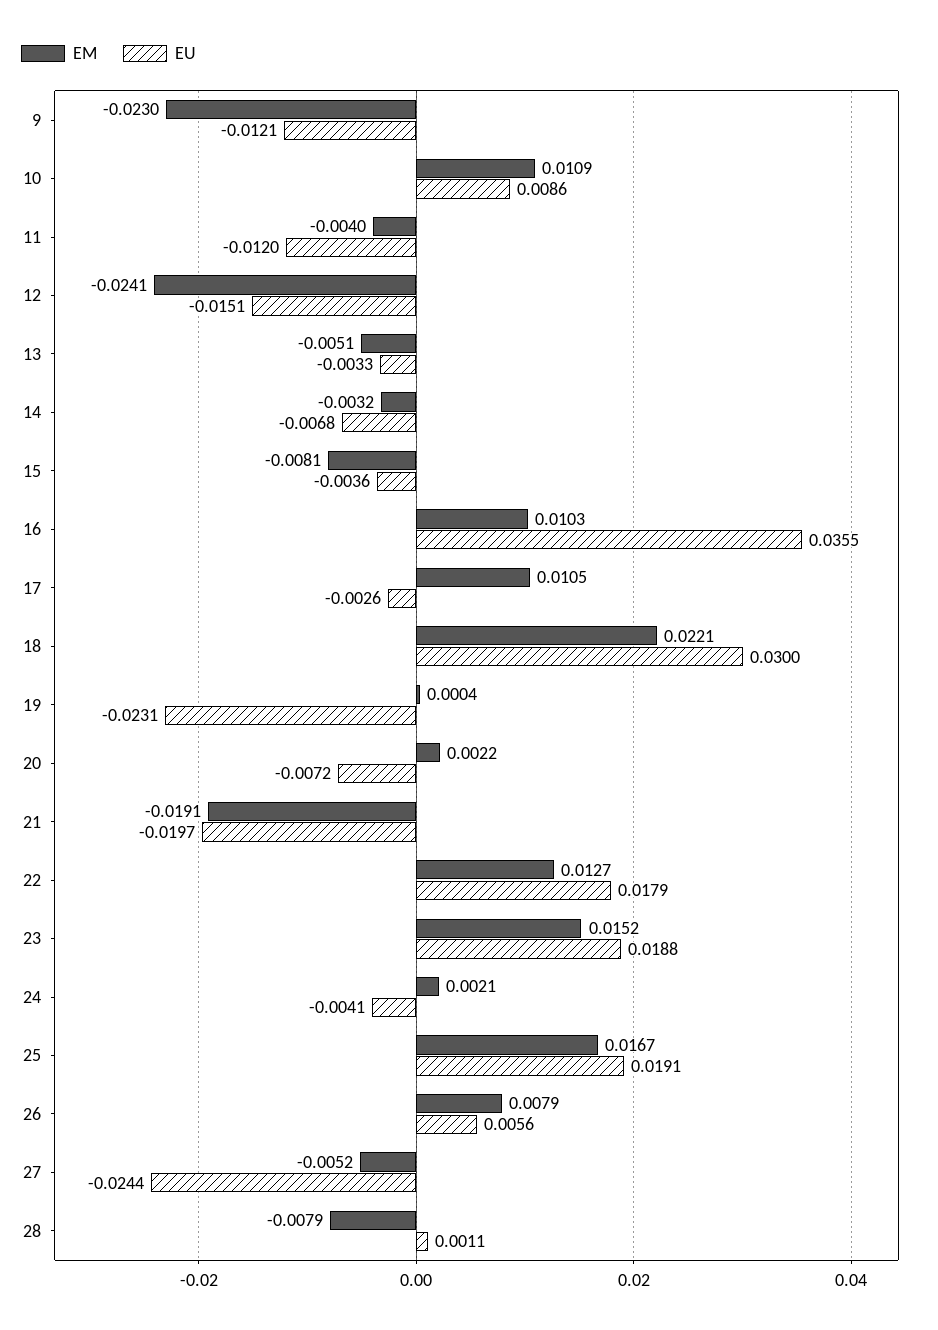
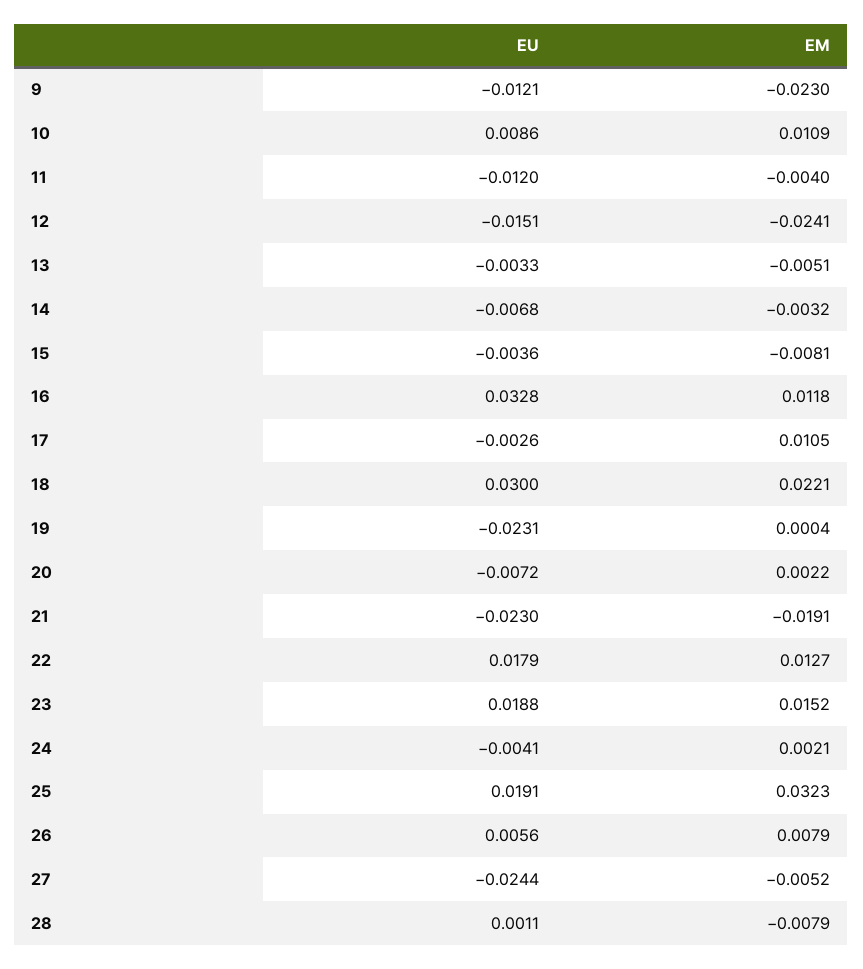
EM, 16: 0.0103 -> 0.0118
EU, 16: 0.0355 -> 0.0328
EU, 21: -0.0197 -> -0.023
EM, 25: 0.0167 -> 0.0323

